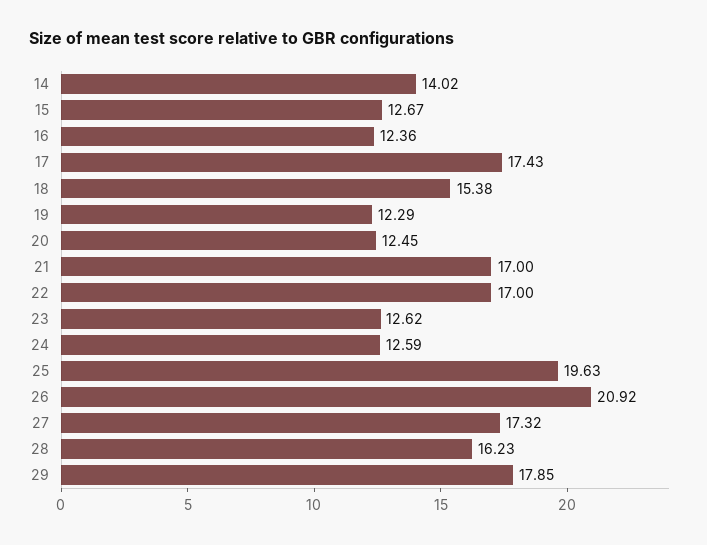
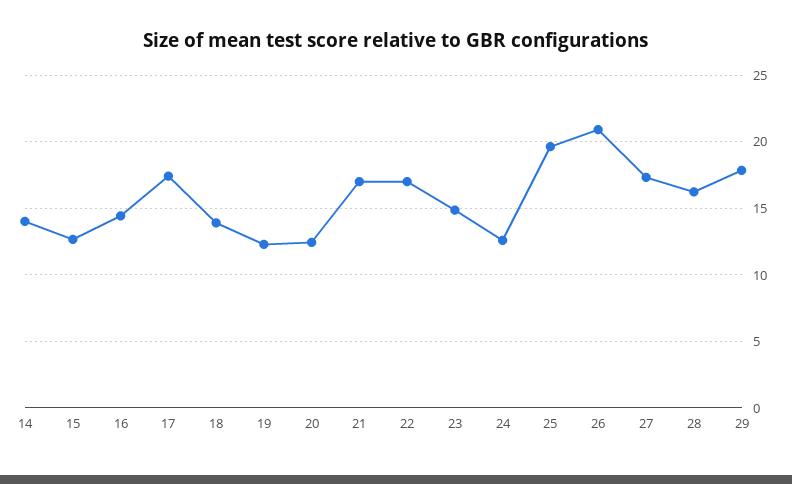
16: 12.36 -> 14.5
18: 15.38 -> 14
23: 12.62 -> 15

